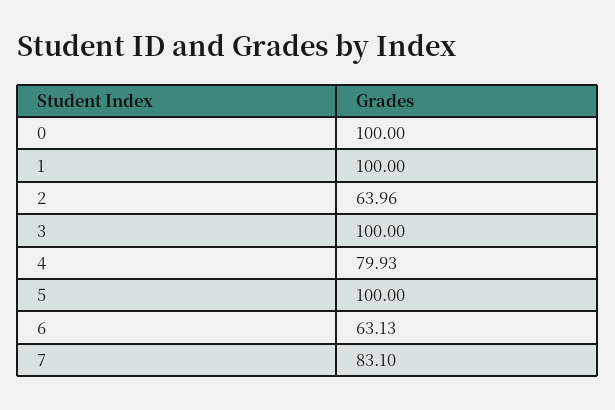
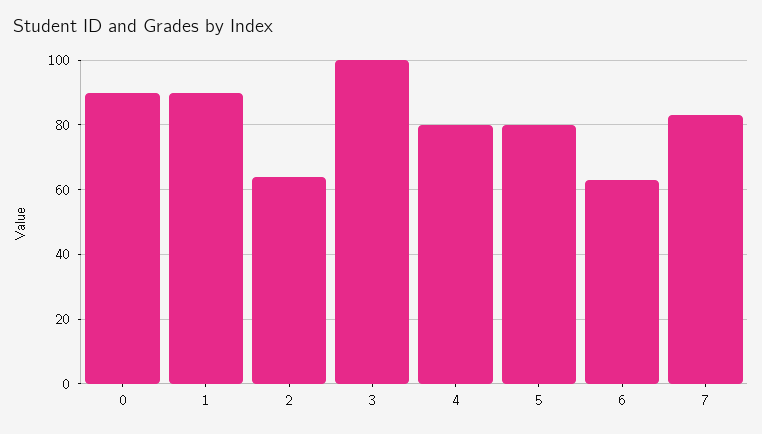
0: 100 -> 90
1: 100 -> 90
5: 100 -> 80

